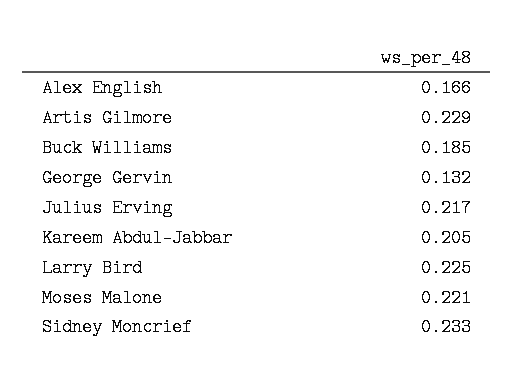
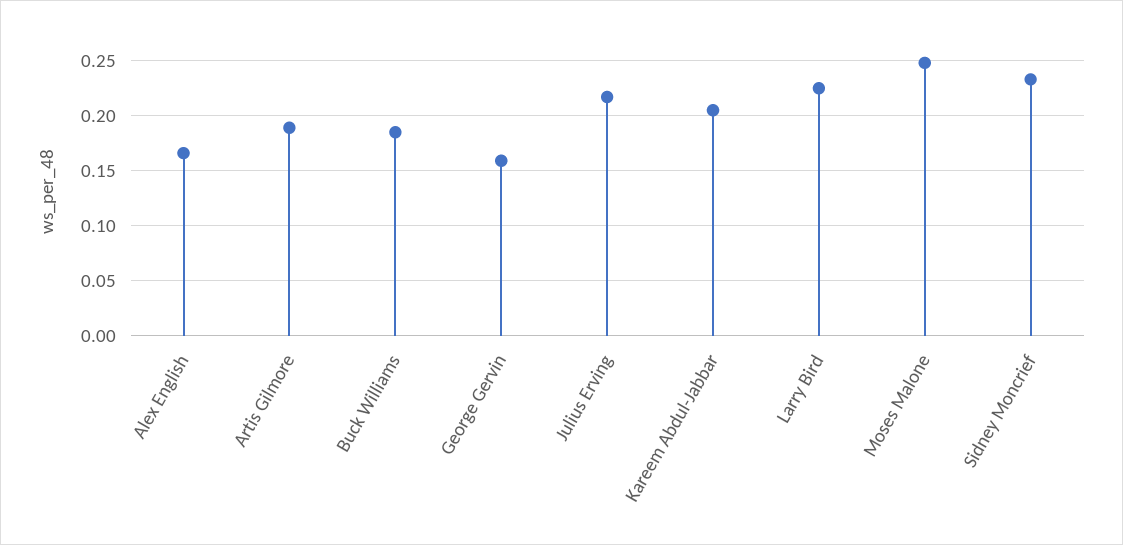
Artis Gilmore: 0.229 -> 0.19
George Gervin: 0.132 -> 0.16
Moses Malone: 0.221 -> 0.25

